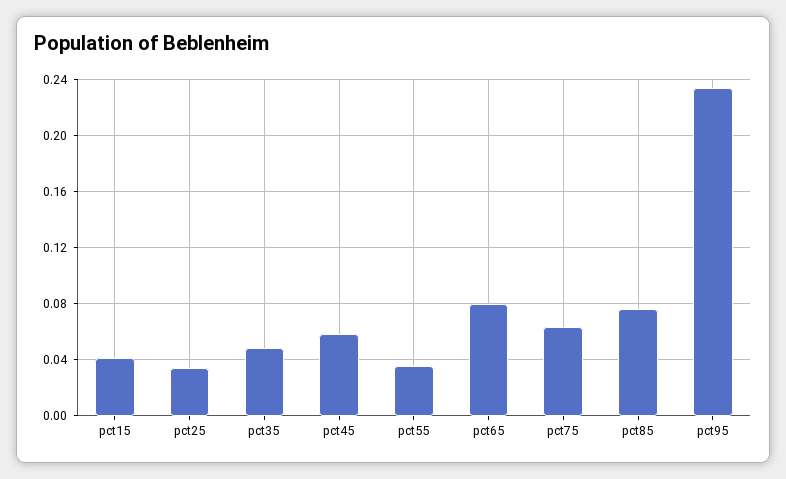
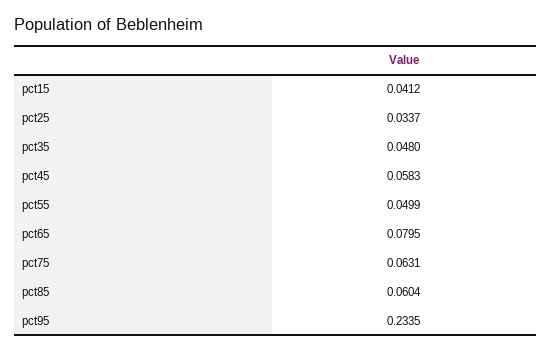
pct55: 0.035 -> 0.0499
pct85: 0.075 -> 0.0604

